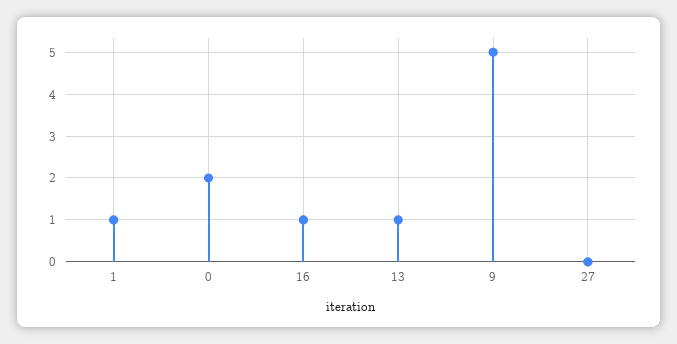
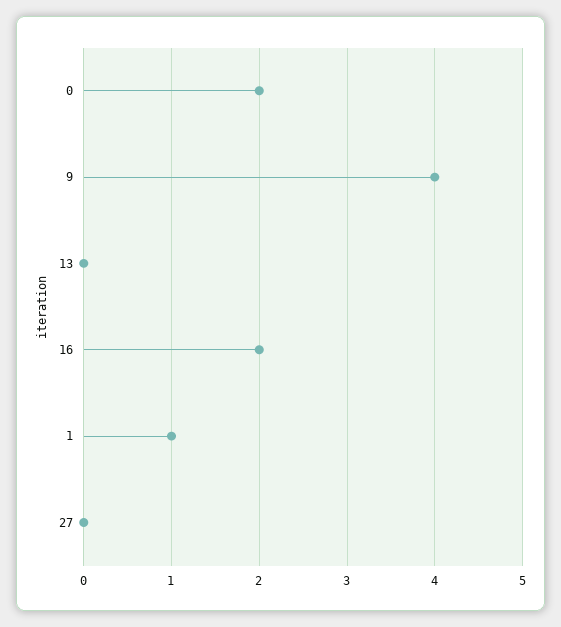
16: 1 -> 2
13: 1 -> 0
9: 5 -> 4

